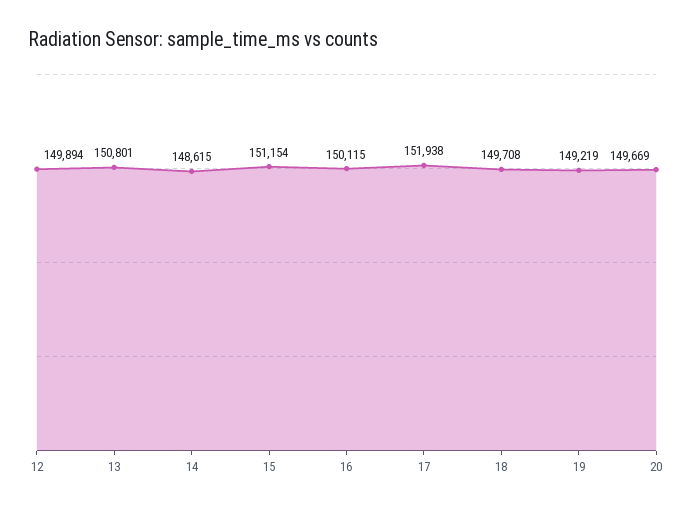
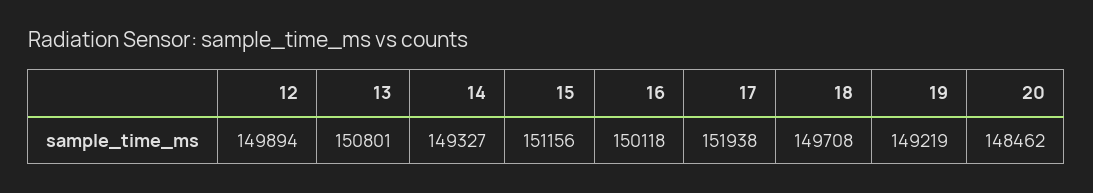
14: 148615 -> 149327
15: 151154 -> 151156
16: 150115 -> 150118
20: 149669 -> 148462

